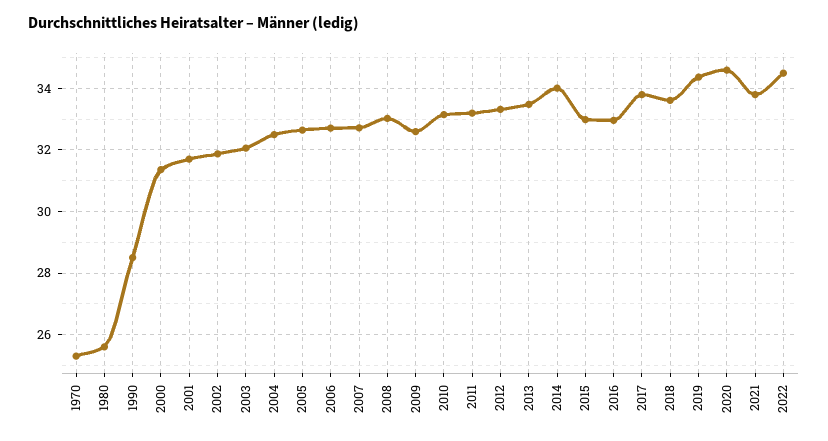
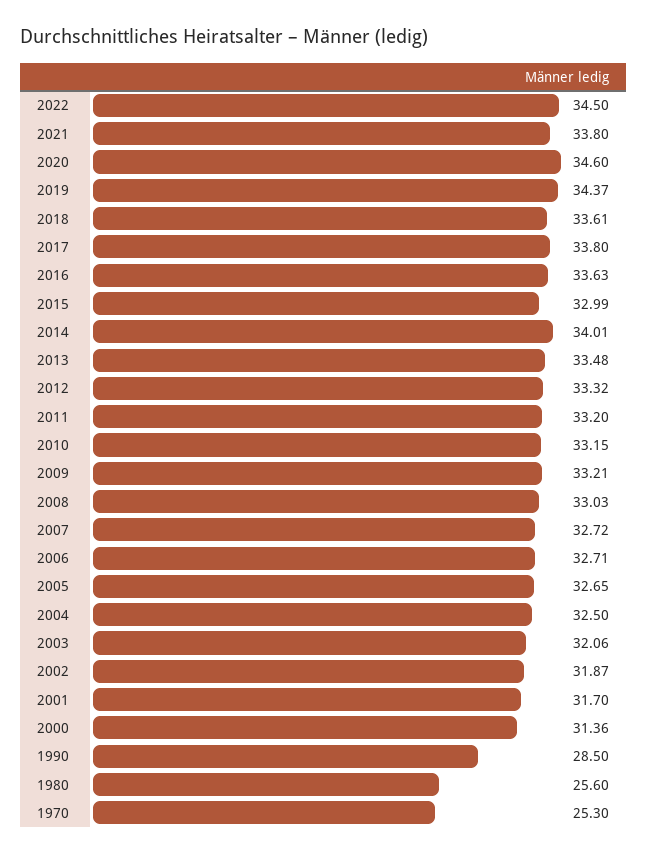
2009: 32.6 -> 33.21
2016: 33 -> 33.63

